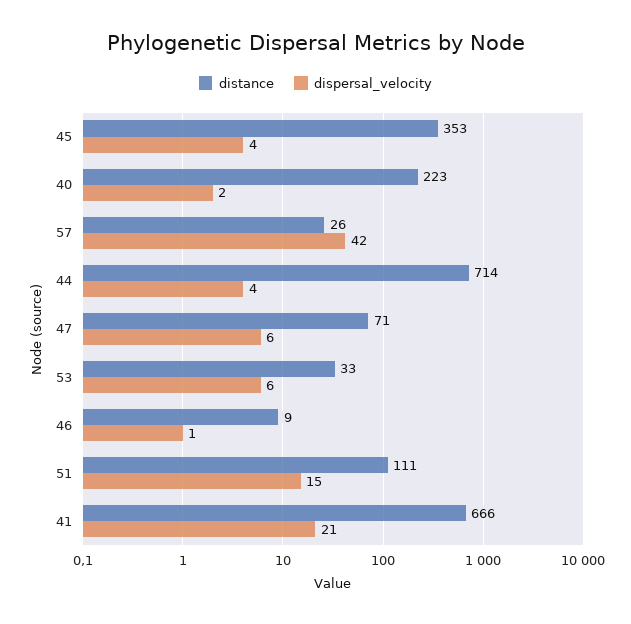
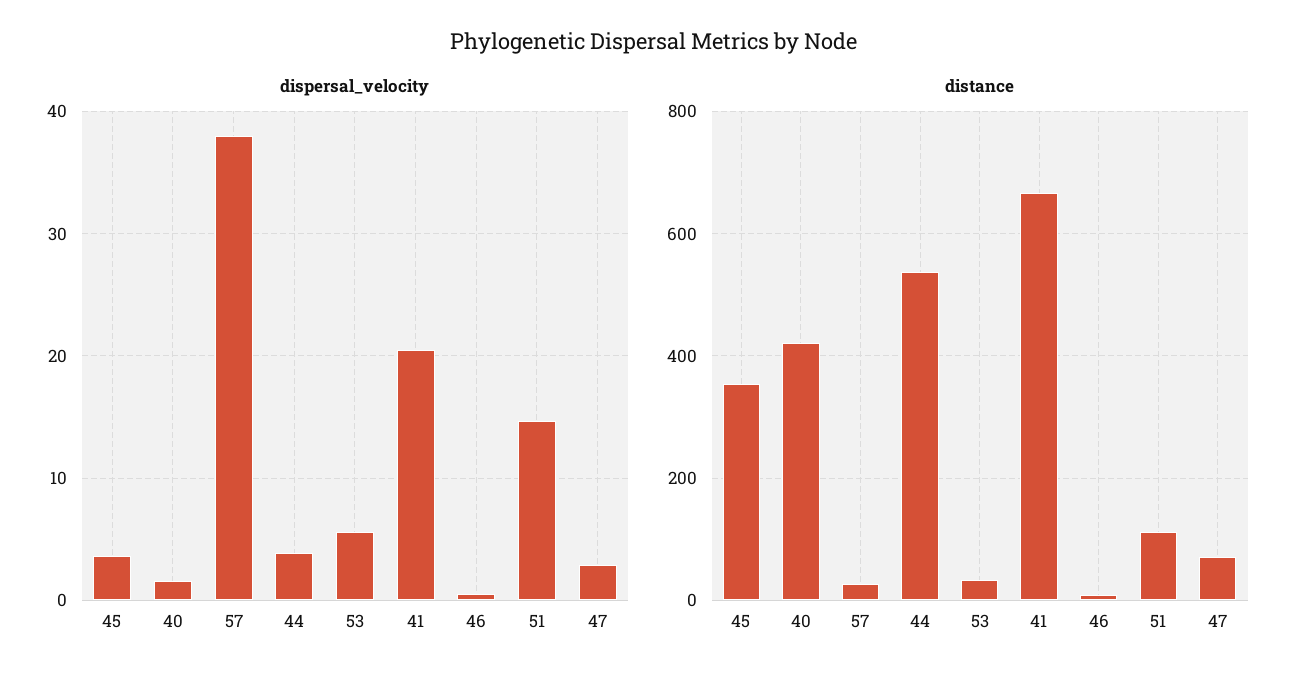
distance, 40: 223 -> 420
dispersal_velocity, 57: 42 -> 38
distance, 44: 714 -> 540
dispersal_velocity, 47: 6 -> 3

